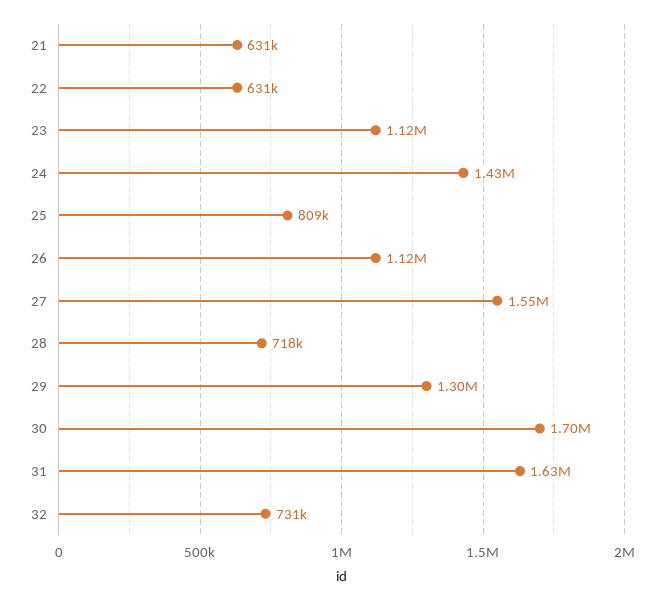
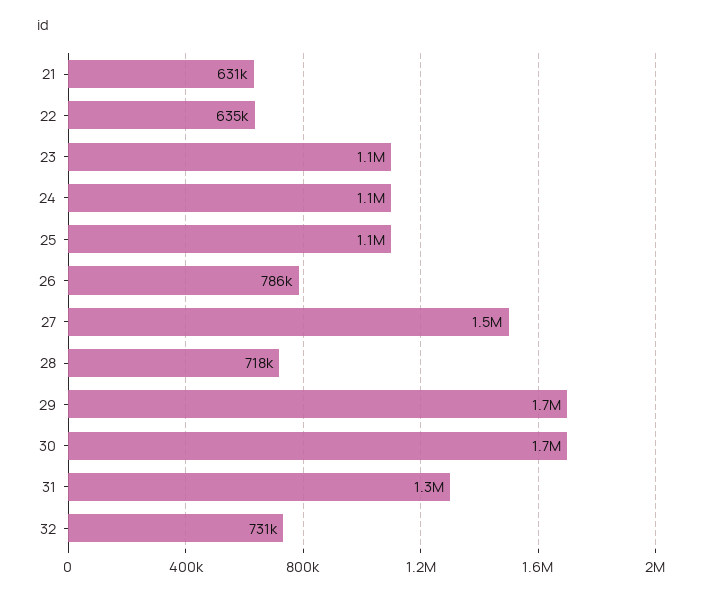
22: 631000 -> 635000
24: 1430000 -> 1100000
25: 809000 -> 1100000
26: 1120000 -> 786000
29: 1300000 -> 1700000
31: 1630000 -> 1300000

